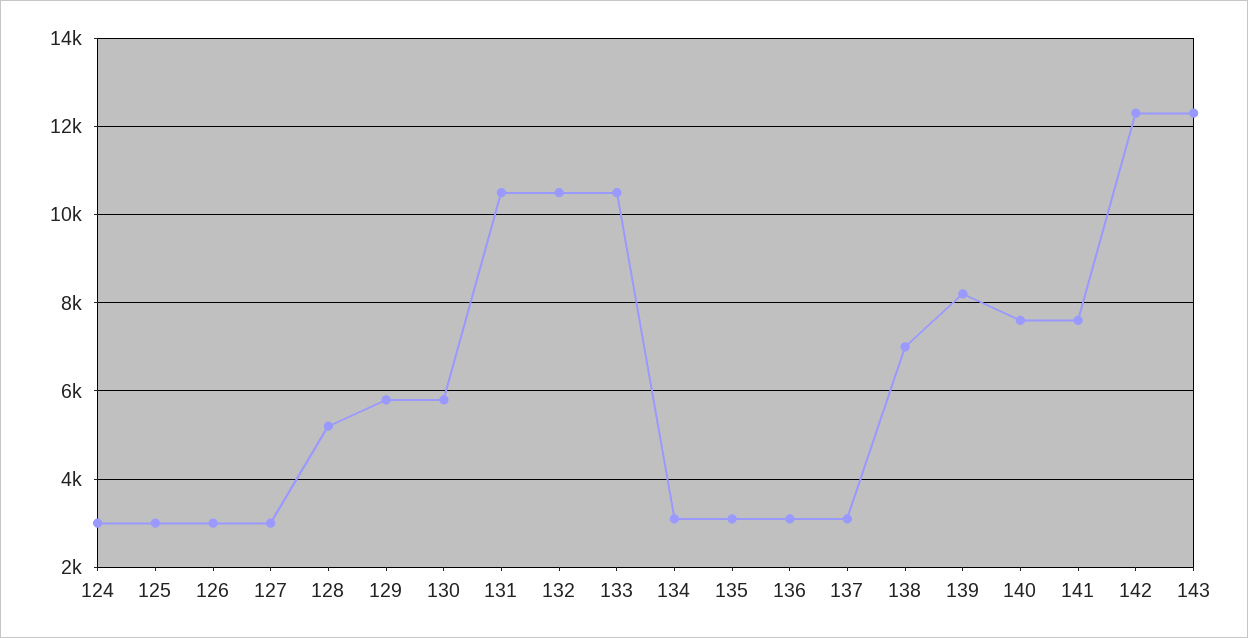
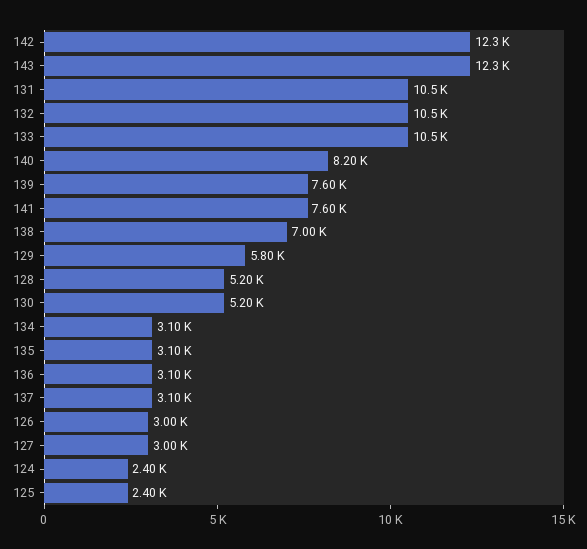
124: 3000 -> 2400
125: 3000 -> 2400
130: 5800 -> 5200
139: 8200 -> 7600
140: 7600 -> 8200

